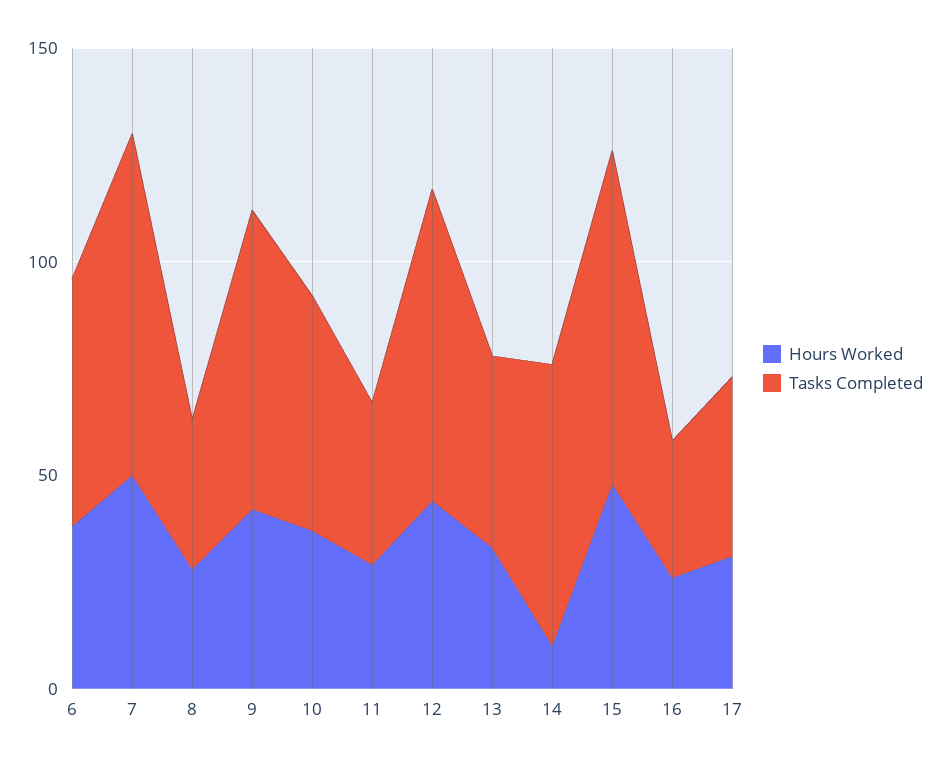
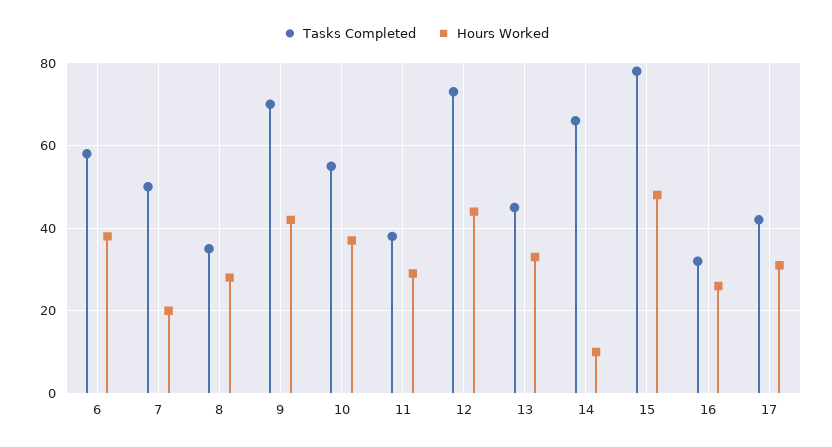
Hours Worked, 7: 50 -> 20
Tasks Completed, 7: 80 -> 50

